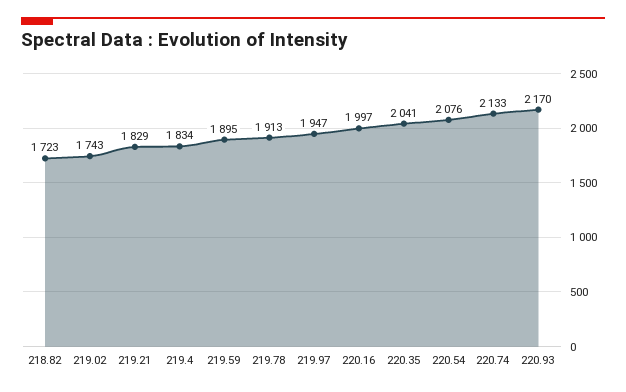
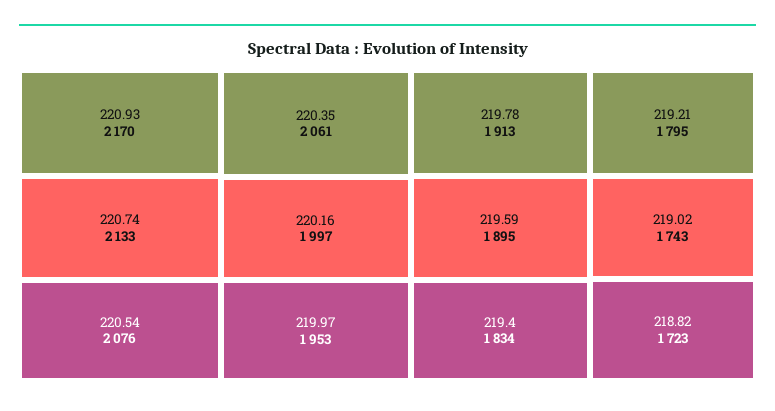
219.21: 1829 -> 1795
219.97: 1947 -> 1953
220.35: 2041 -> 2061

